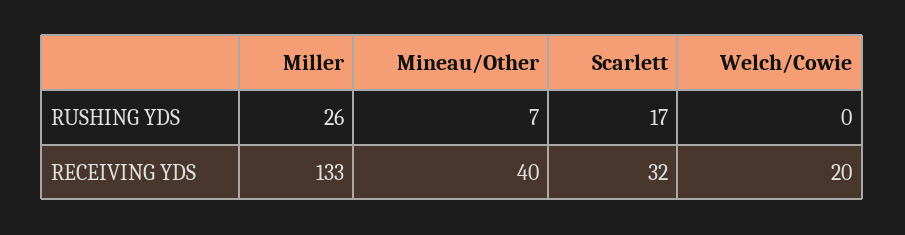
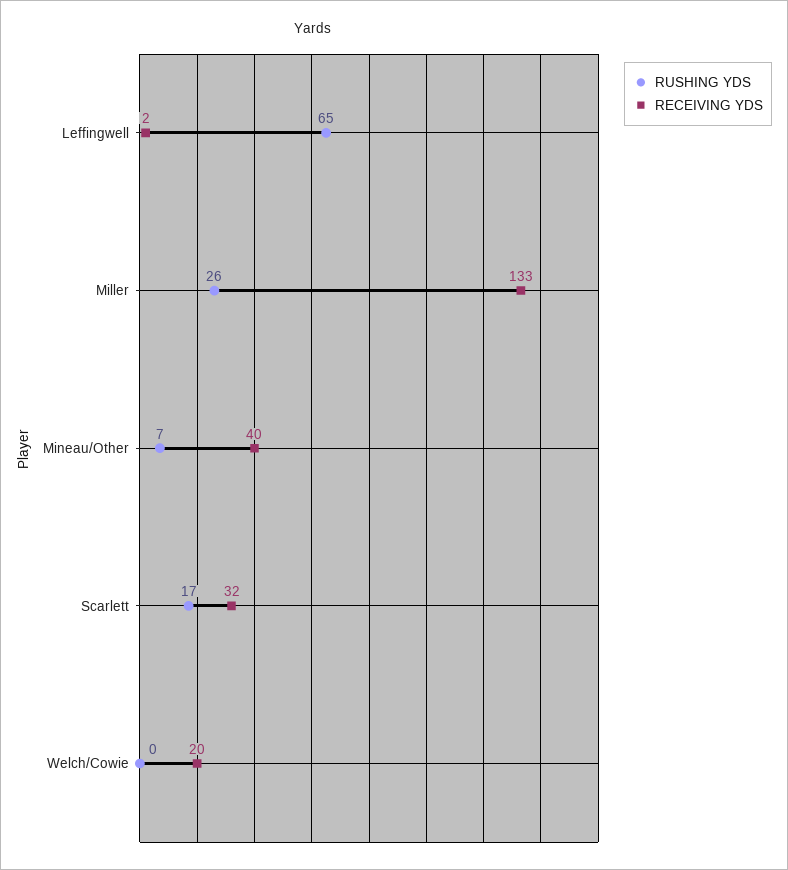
RUSHING YDS, Leffingwell: none -> 65
RECEIVING YDS, Leffingwell: none -> 2

